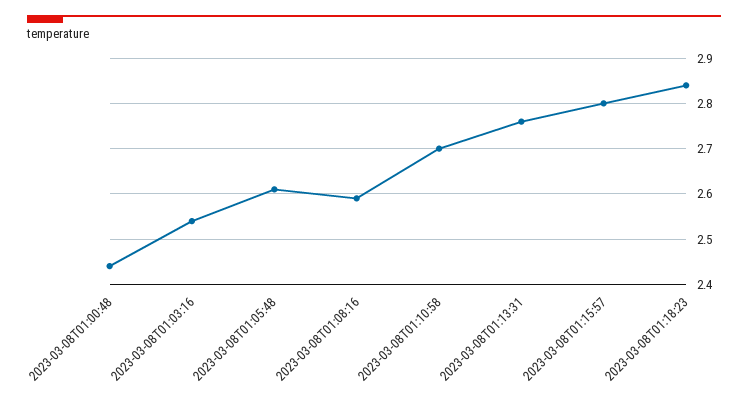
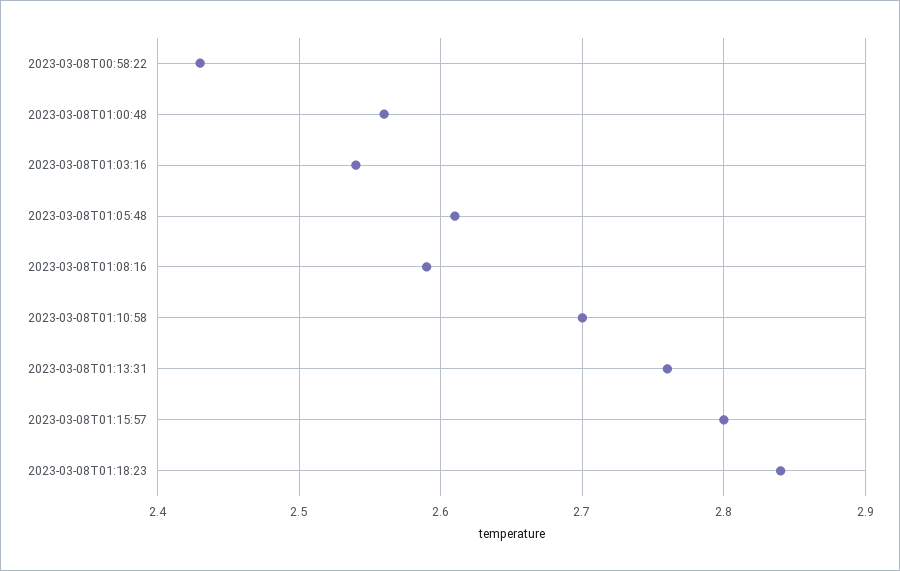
2023-03-08T01:00:48: 2.45 -> 2.56
2023-03-08T00:58:22: none -> 2.43

